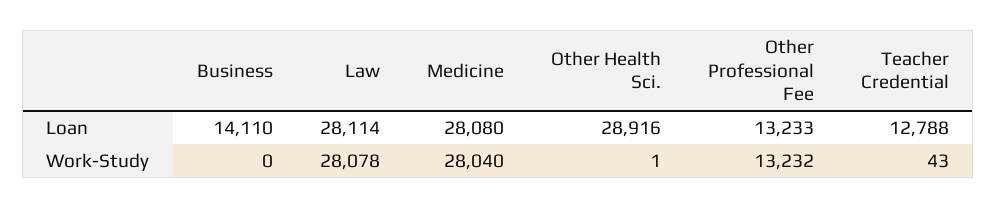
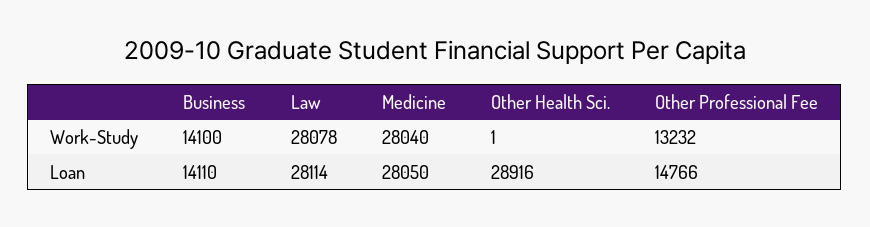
Medicine, Loan: 28080 -> 28050
Other Professional Fee, Loan: 13233 -> 14766
Teacher Credential, Loan: 12788 -> none
Business, Work-Study: 0 -> 14100
Teacher Credential, Work-Study: 43 -> none

